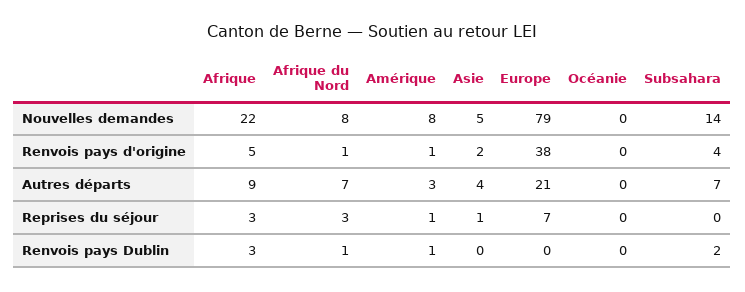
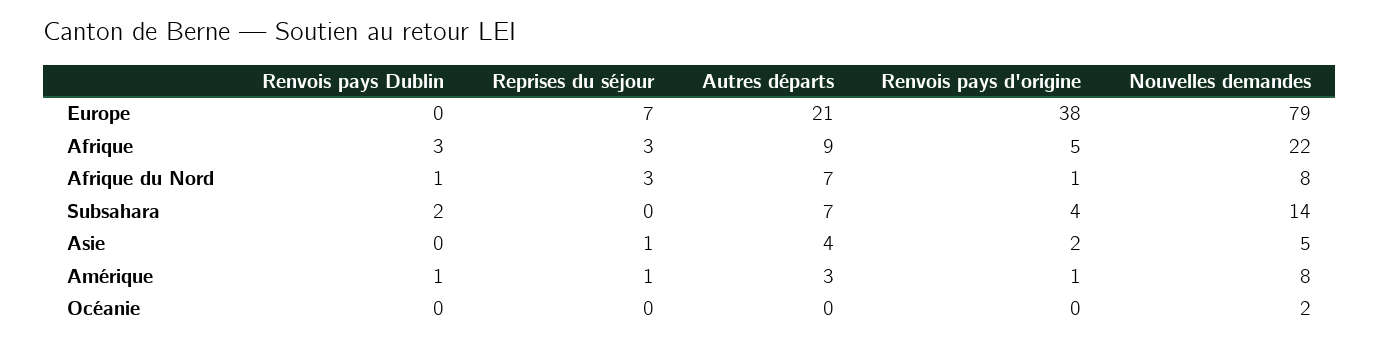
Océanie, Nouvelles demandes: 0 -> 2

